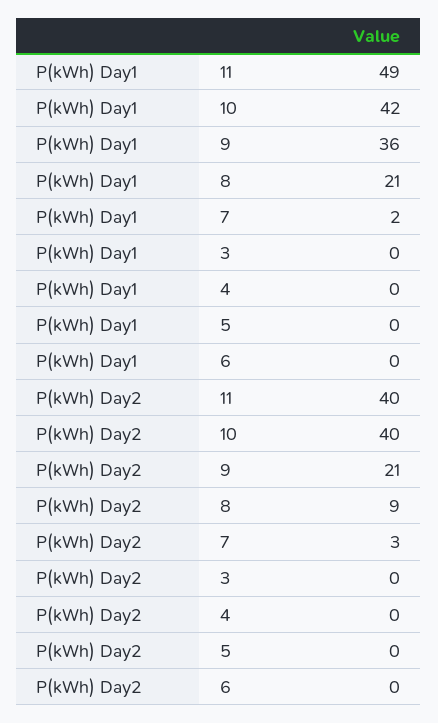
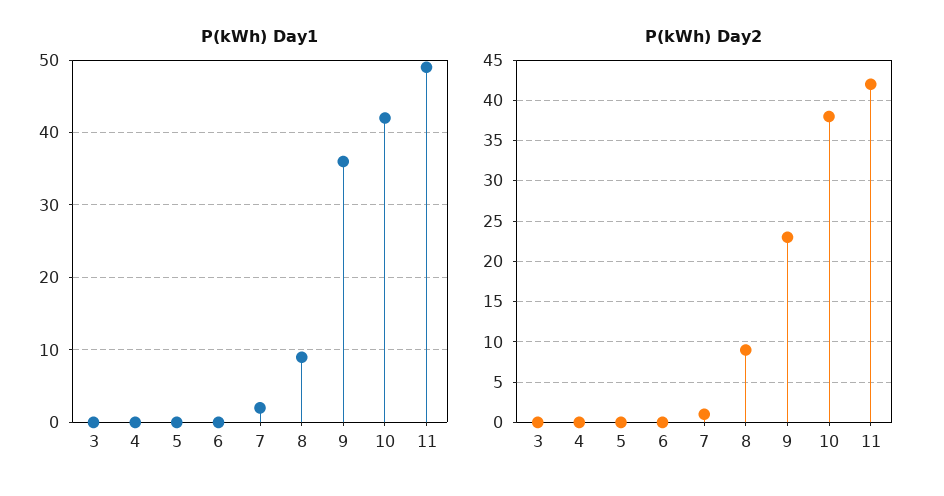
P(kWh) Day1, 8: 21 -> 9
P(kWh) Day2, 11: 40 -> 42
P(kWh) Day2, 10: 40 -> 38
P(kWh) Day2, 9: 21 -> 23
P(kWh) Day2, 7: 3 -> 1

